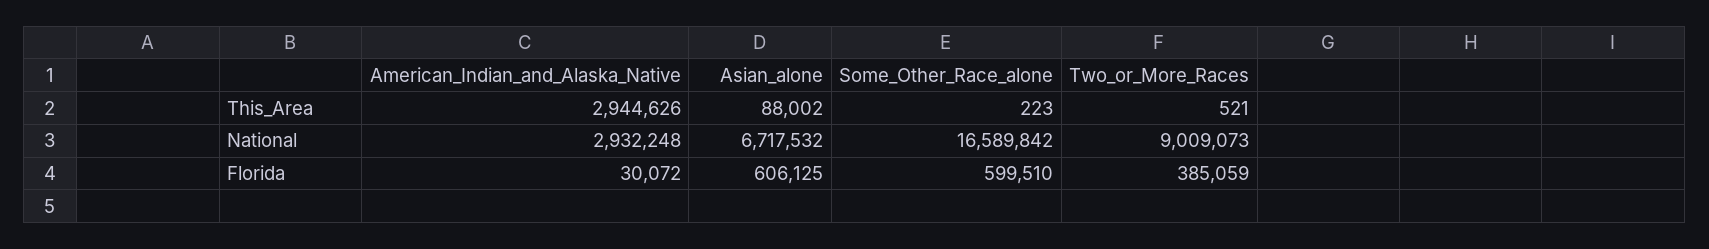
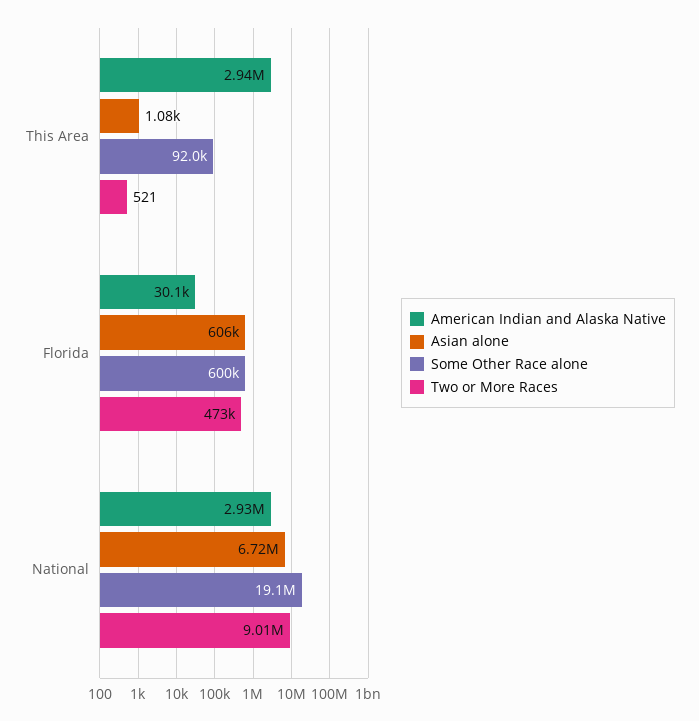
Asian_alone, This_Area: 88002 -> 1080
Some_Other_Race_alone, This_Area: 223 -> 92000
Some_Other_Race_alone, National: 16589842 -> 19100000
Two_or_More_Races, Florida: 385059 -> 473000

